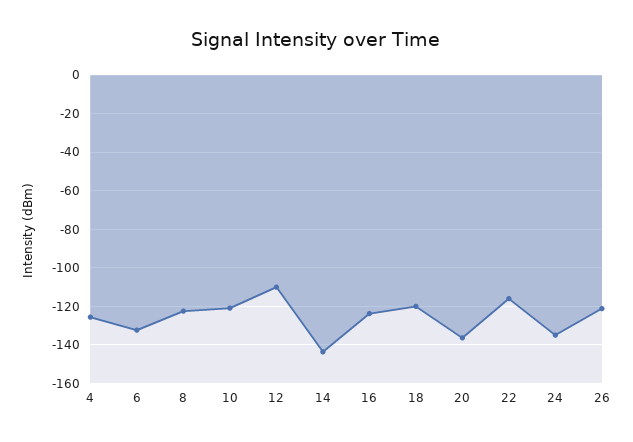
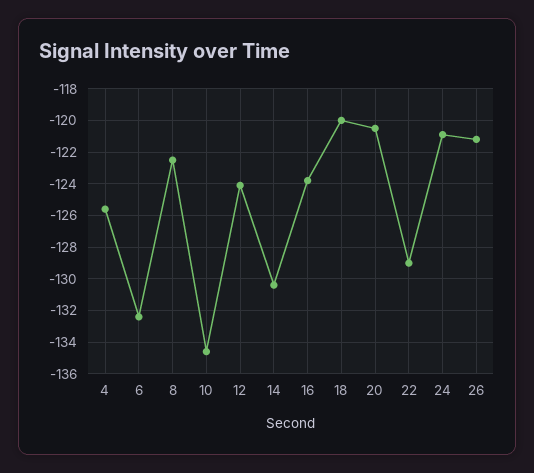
10: -120 -> -134.5
12: -110 -> -124
14: -145 -> -130.5
20: -135 -> -120.5
22: -115 -> -129
24: -135 -> -121

